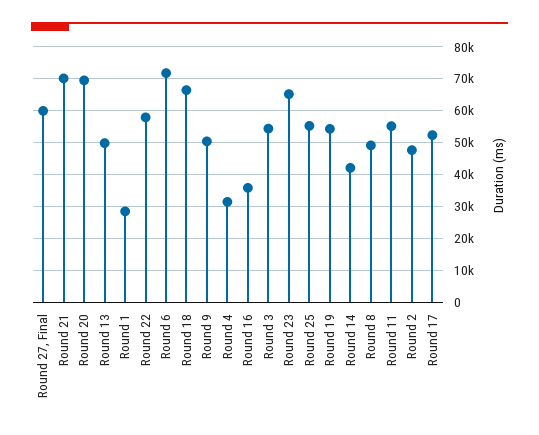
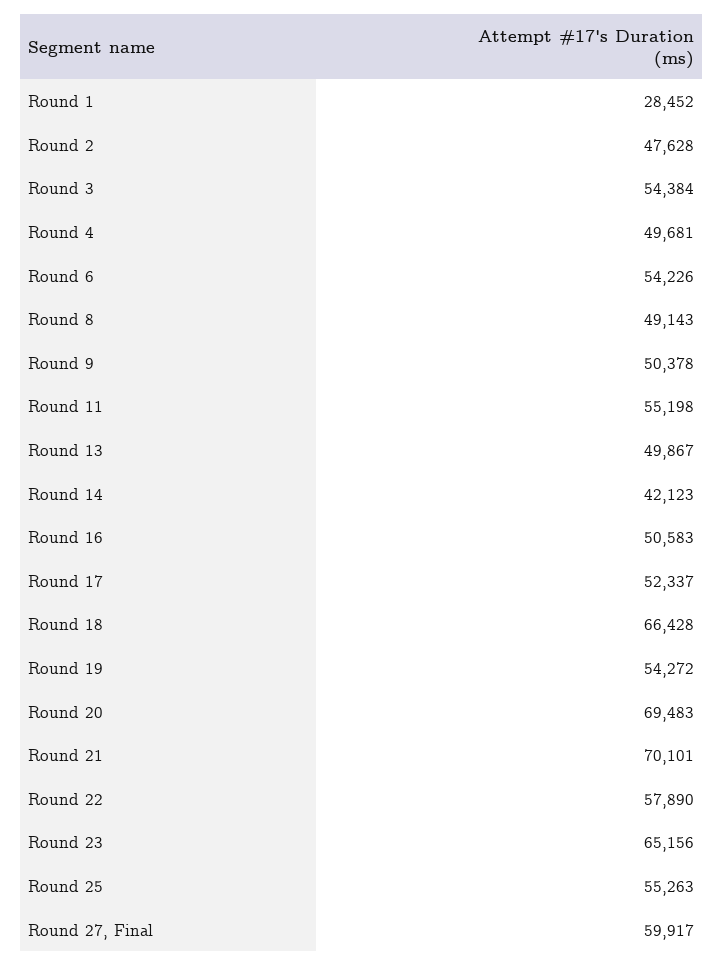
Round 6: 72000 -> 54226
Round 4: 32000 -> 49681
Round 16: 36000 -> 50583

